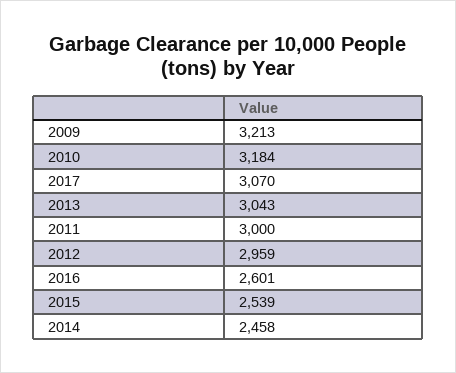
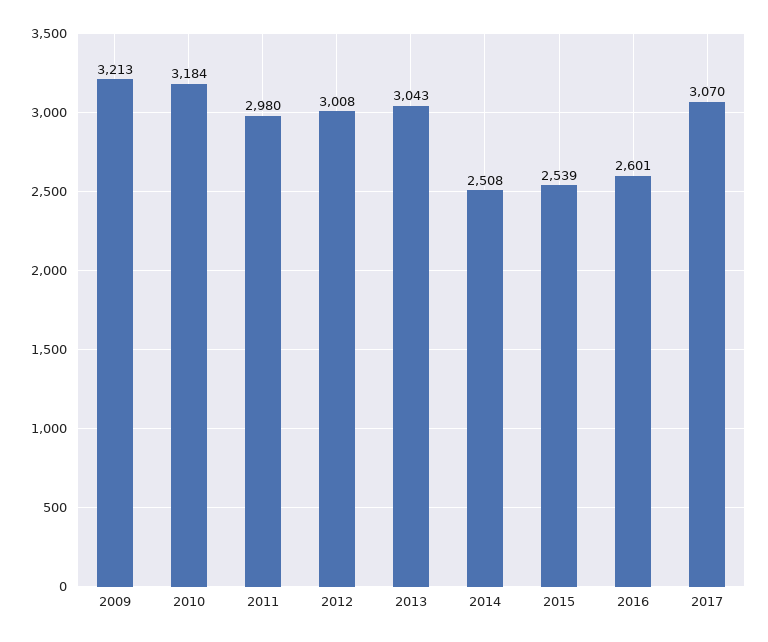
2011: 3000 -> 2980
2012: 2959 -> 3008
2014: 2458 -> 2508

